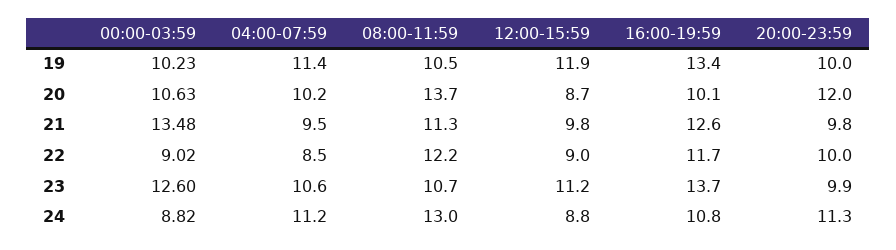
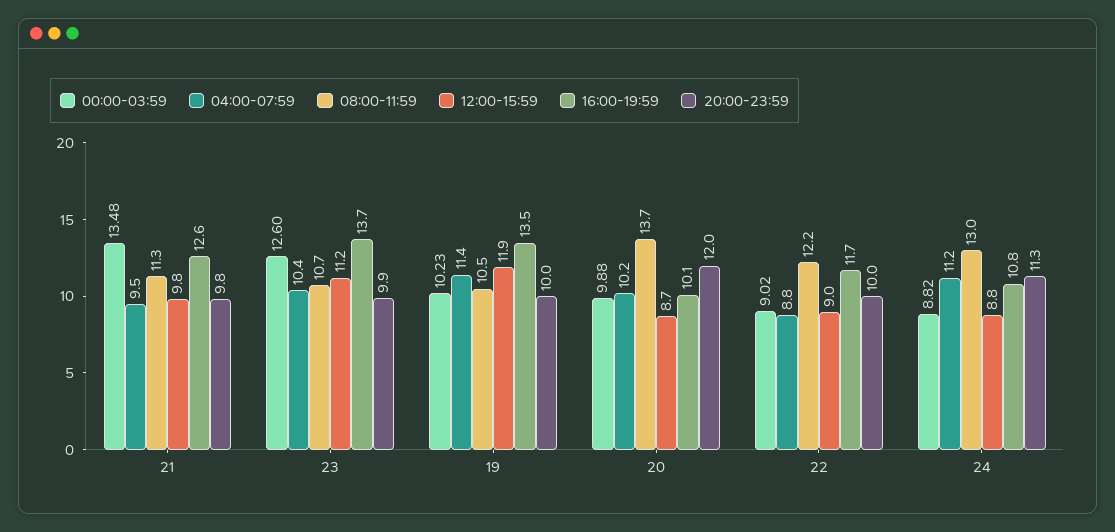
16:00-19:59, 19: 13.4 -> 13.5
00:00-03:59, 20: 10.63 -> 9.88
04:00-07:59, 22: 8.5 -> 8.8
04:00-07:59, 23: 10.6 -> 10.4

